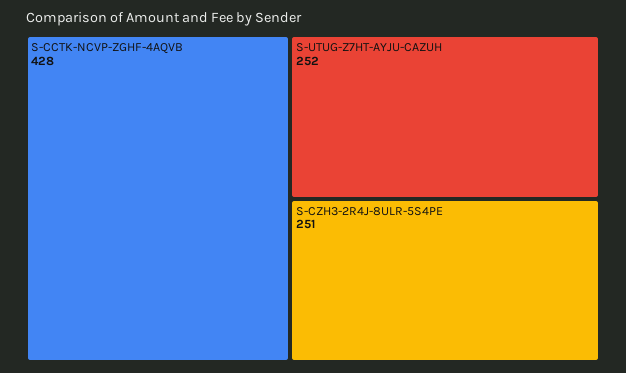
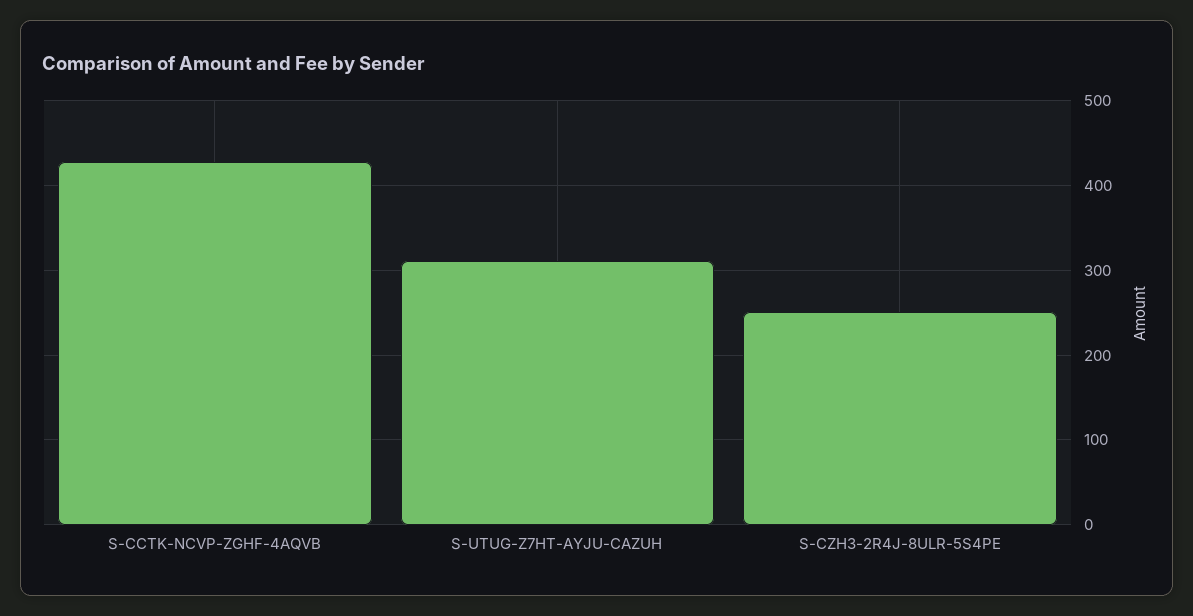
S-UTUG-Z7HT-AYJU-CAZUH: 252 -> 310

